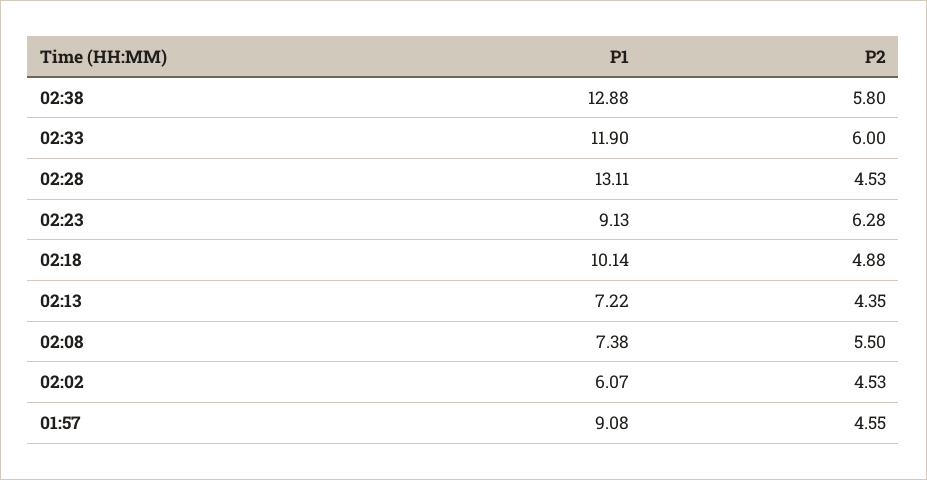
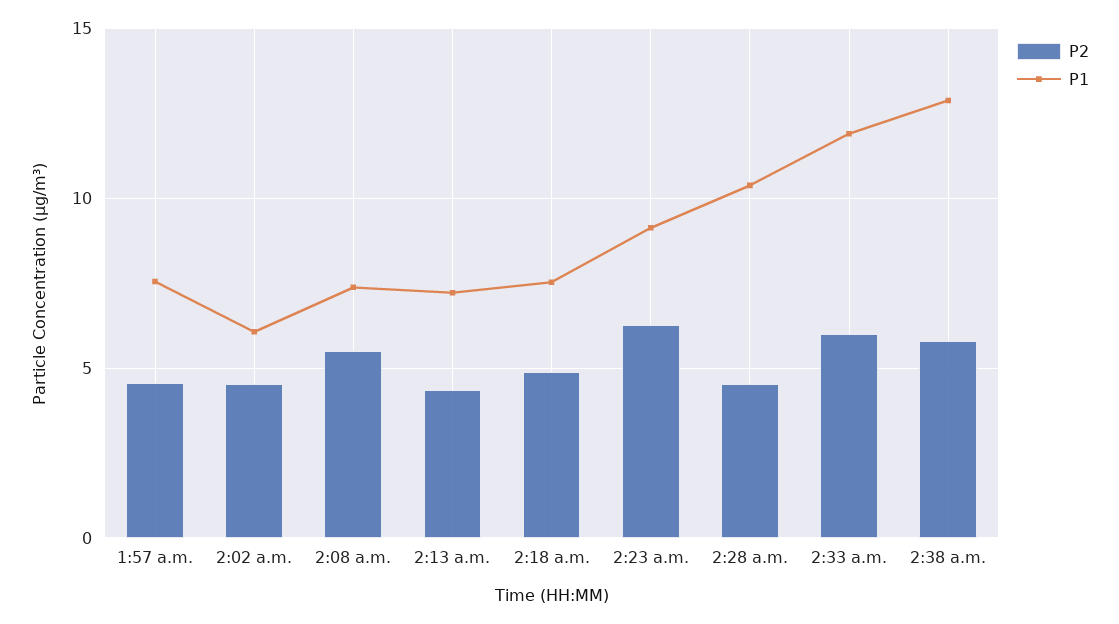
P1, 02:28: 13.11 -> 10.5
P1, 02:18: 10.14 -> 7.5
P1, 01:57: 9.08 -> 7.5

